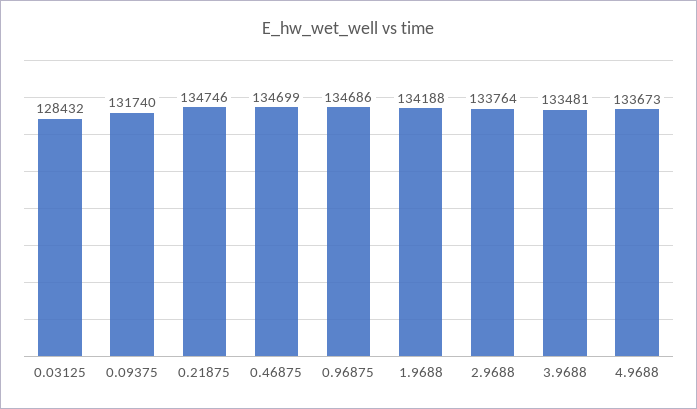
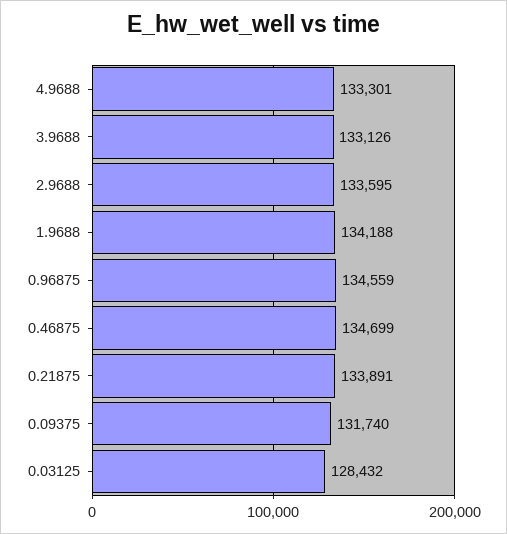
0.21875: 134746 -> 133891
0.96875: 134686 -> 134559
2.9688: 133764 -> 133595
3.9688: 133481 -> 133126
4.9688: 133673 -> 133301

